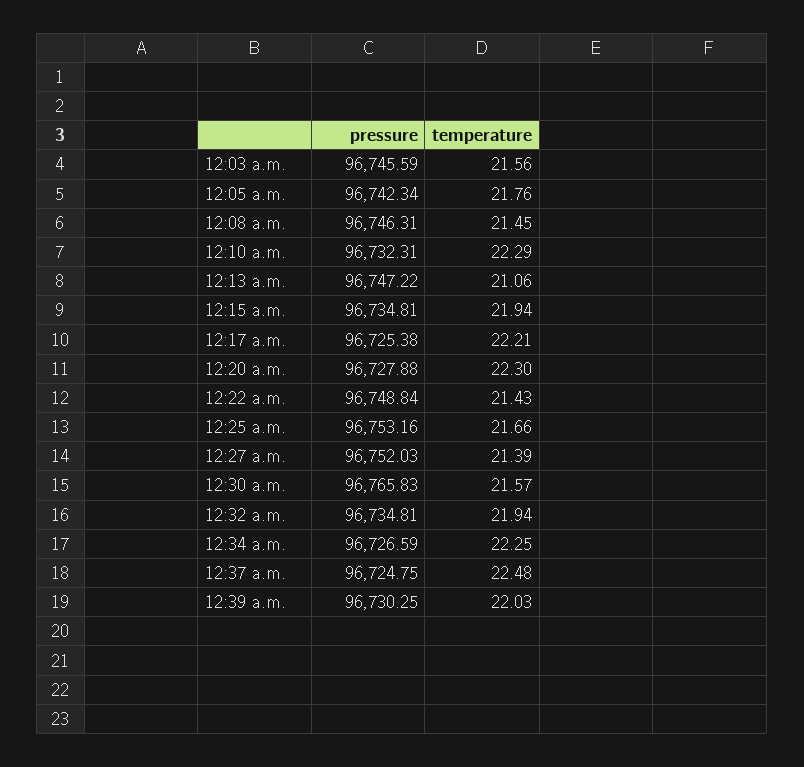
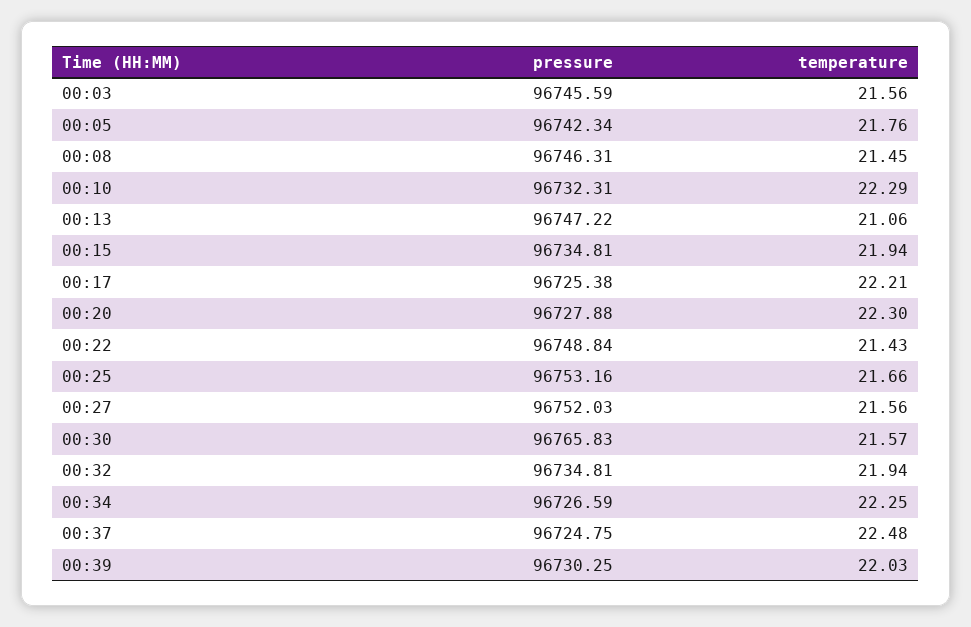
temperature, 12:27 a.m.: 21.39 -> 21.56

